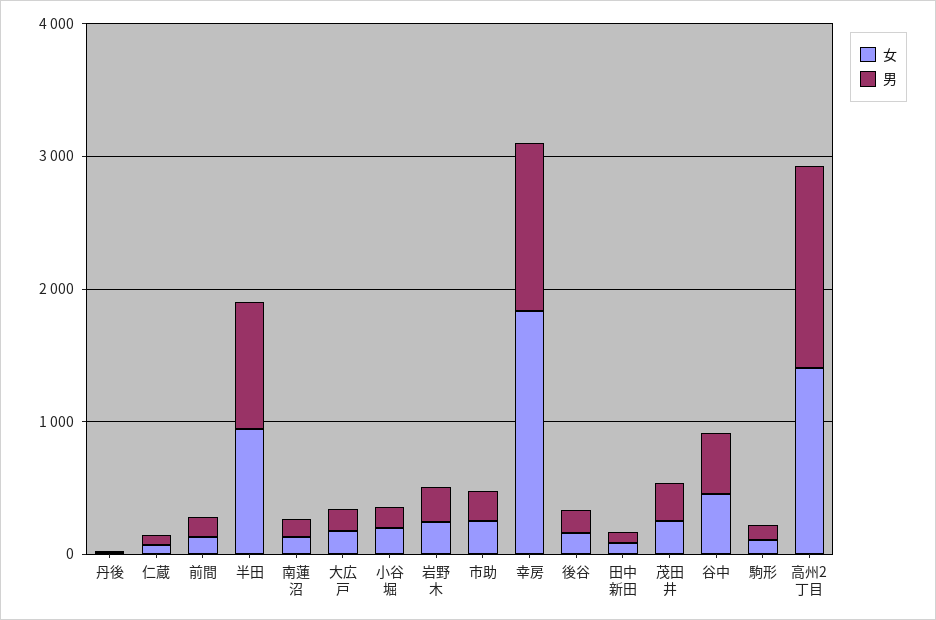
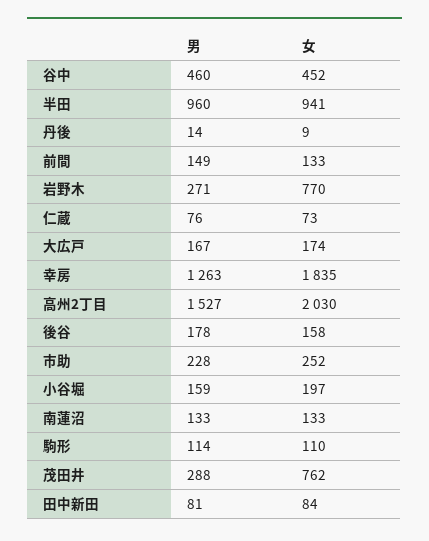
女, 岩野木: 200 -> 770
女, 茂田井: 200 -> 762
女, 高州2丁目: 1400 -> 2030

